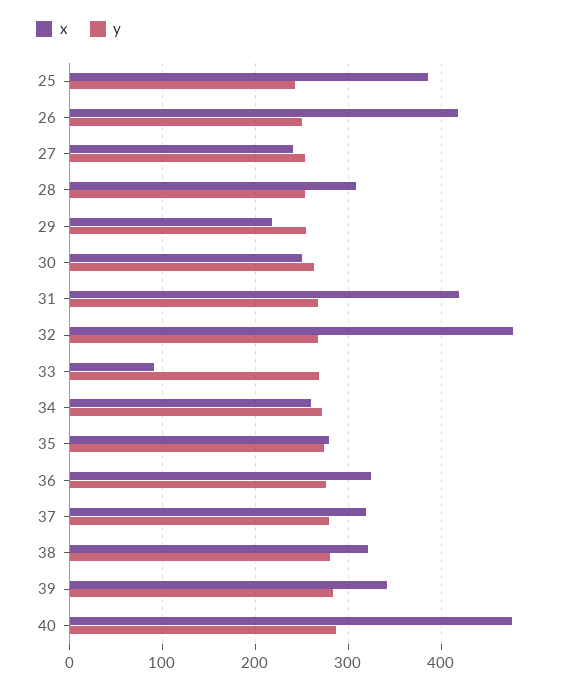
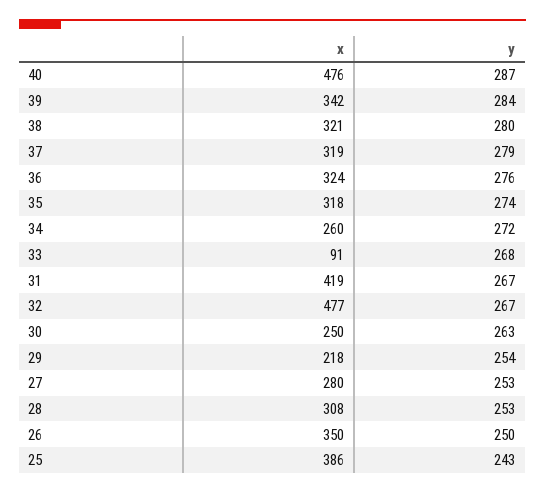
x, 26: 420 -> 350
x, 27: 240 -> 280
x, 35: 280 -> 318

